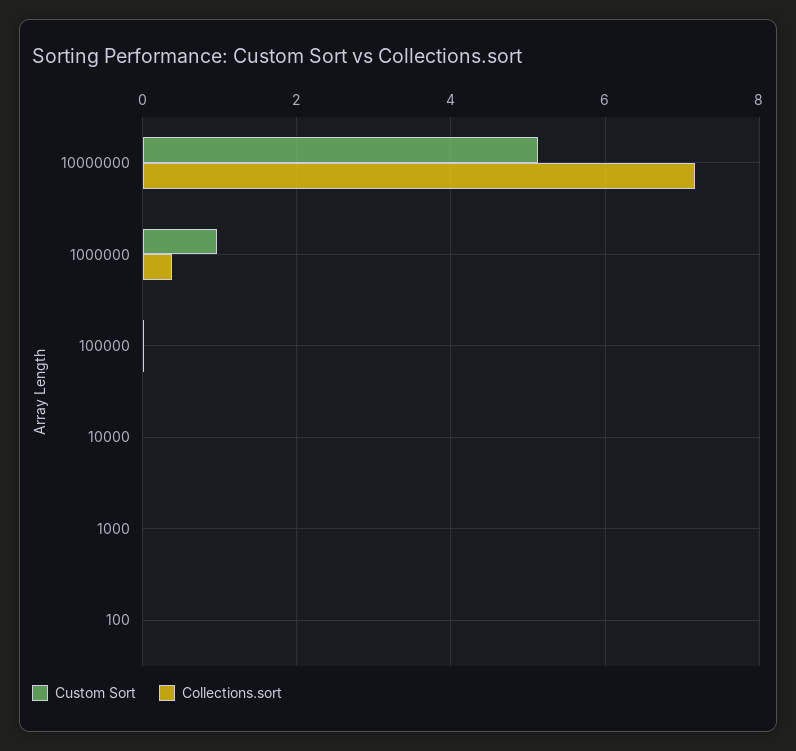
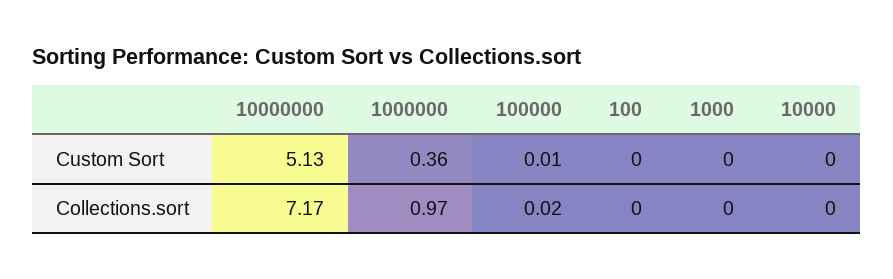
Custom Sort, 1000000: 1 -> 0.36
Collections.sort, 1000000: 0.4 -> 0.97

